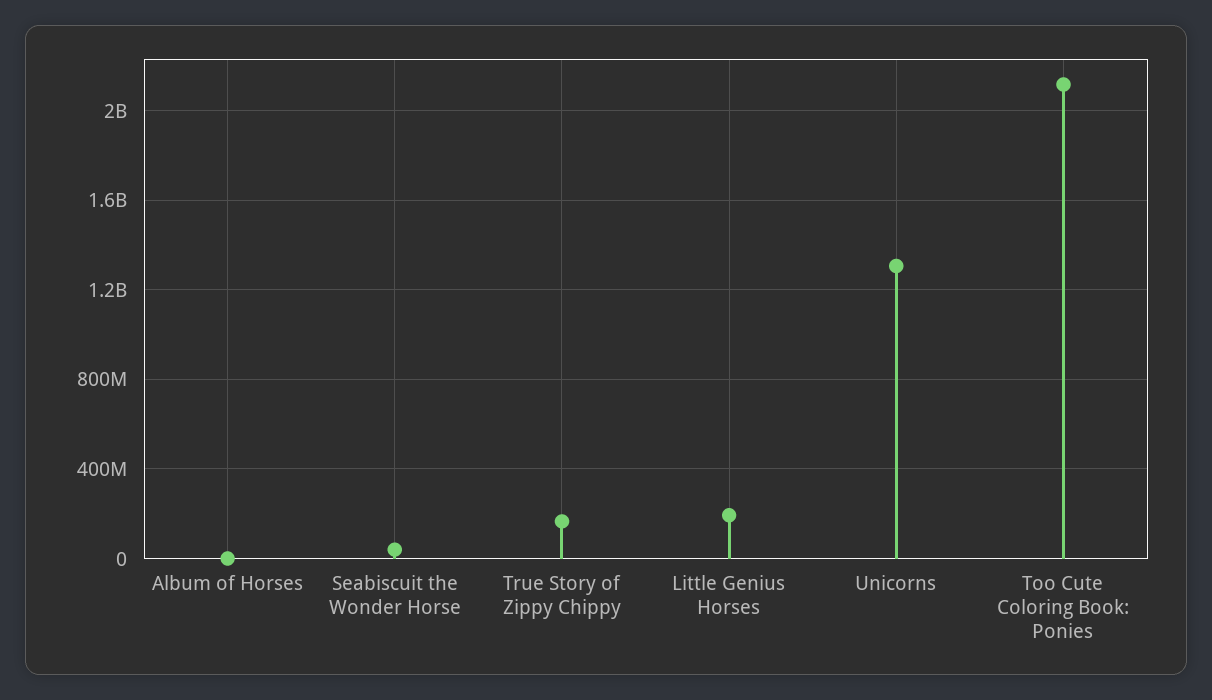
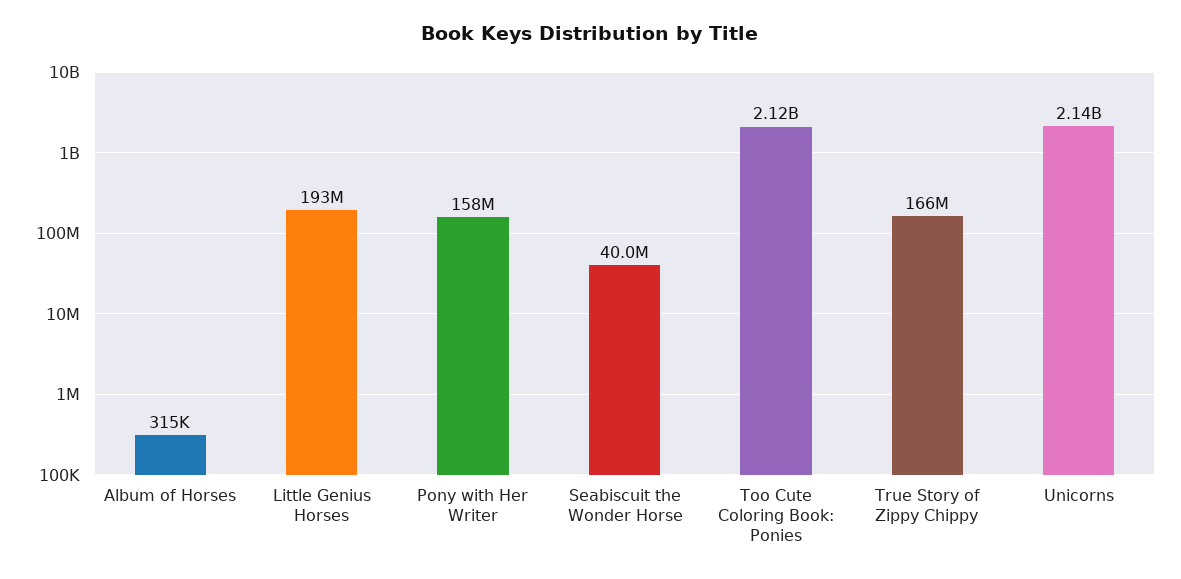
Unicorns: 1300000000 -> 2140000000
Pony with Her Writer: none -> 158000000

